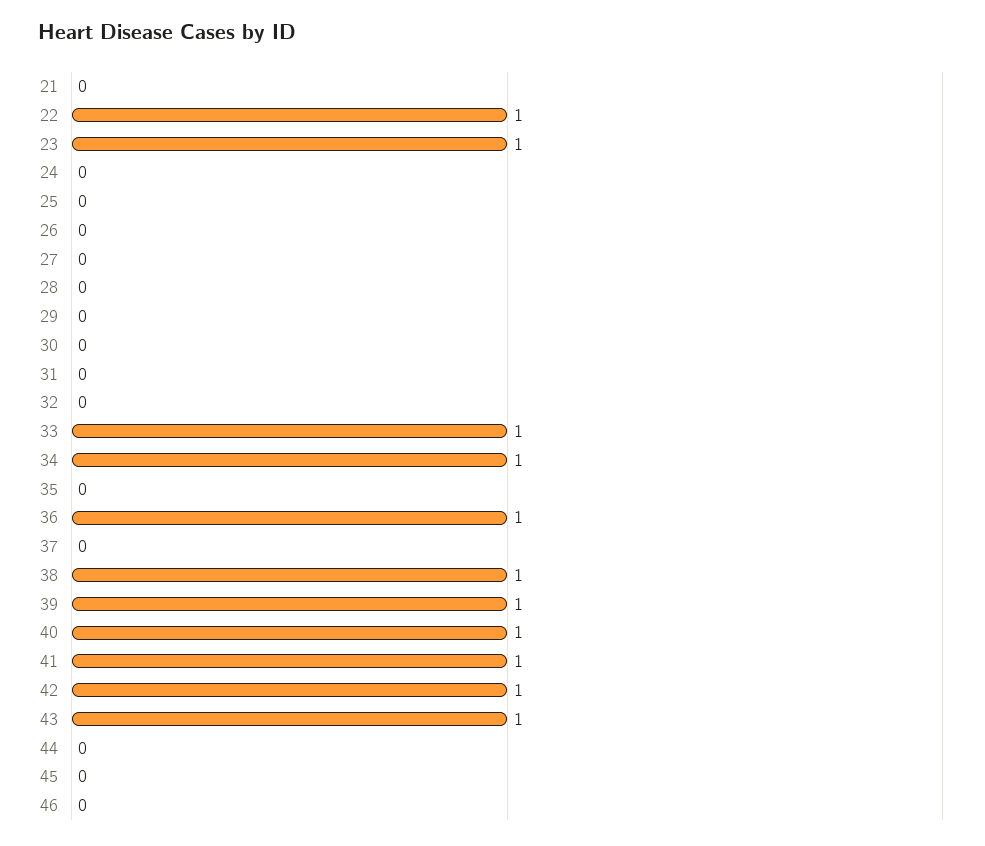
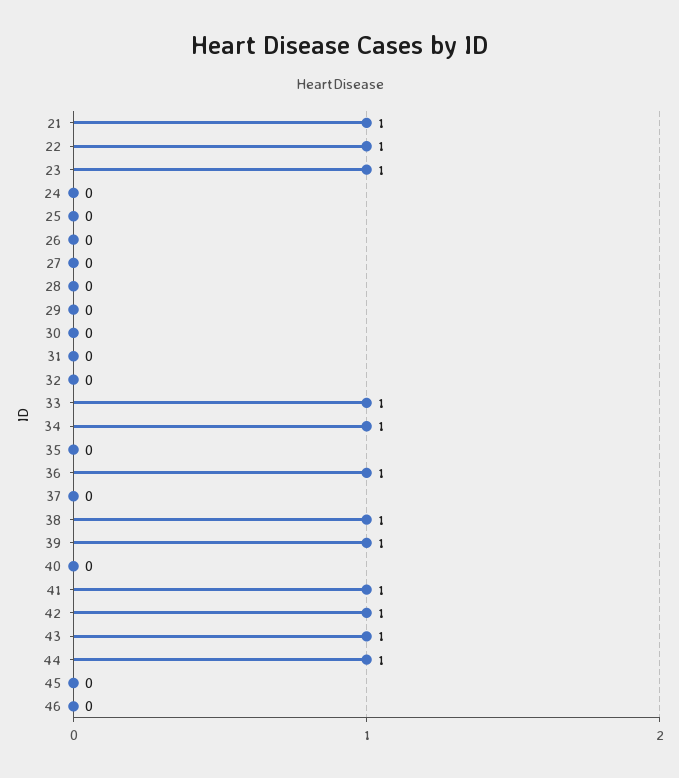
21: 0 -> 1
40: 1 -> 0
44: 0 -> 1

